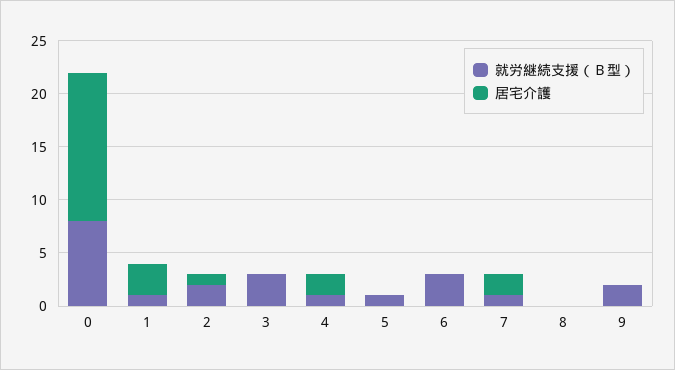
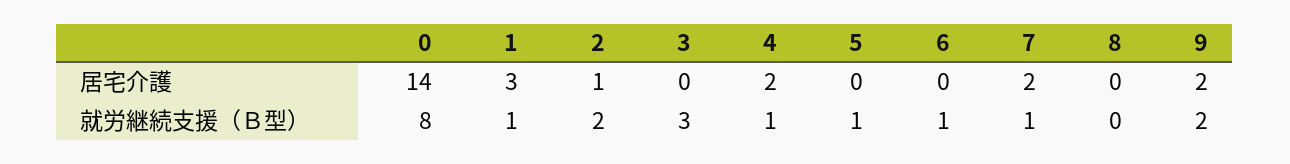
就労継続支援（Ｂ型）, 6: 3 -> 1
居宅介護, 9: 0 -> 2

